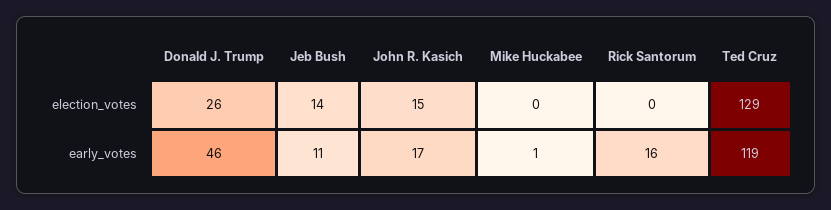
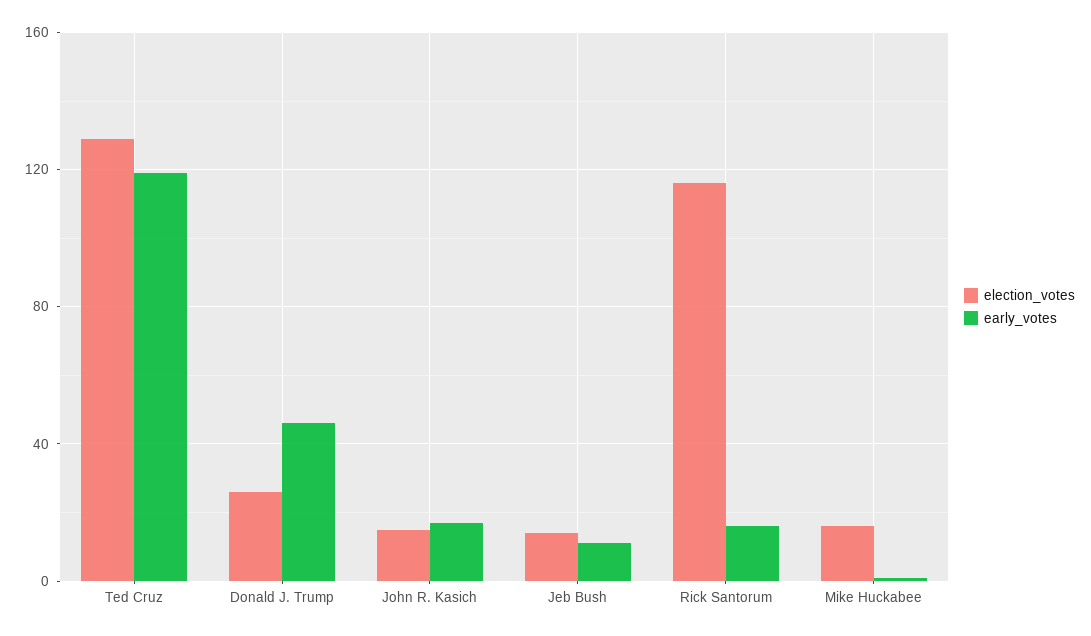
election_votes, Mike Huckabee: 0 -> 15
election_votes, Rick Santorum: 0 -> 115

